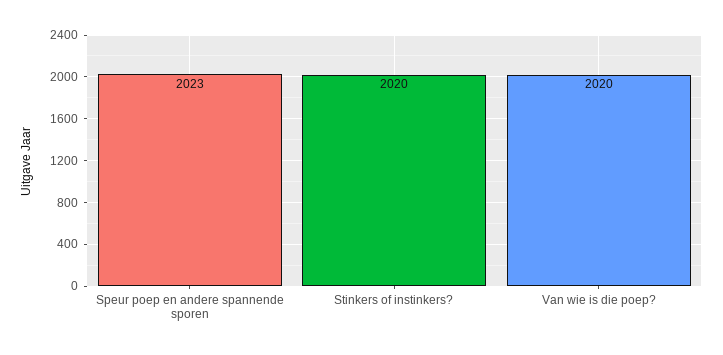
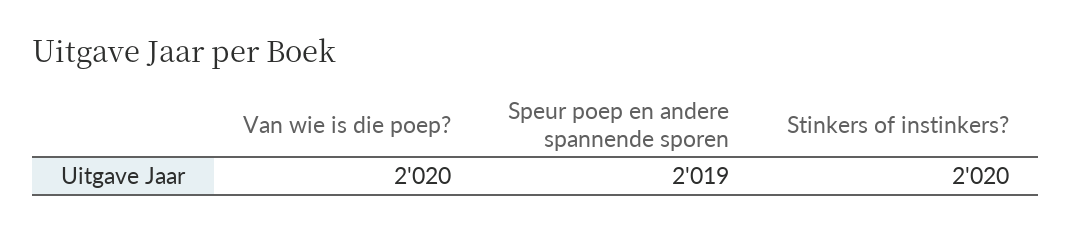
Speur poep en andere spannende sporen: 2023 -> 2019

